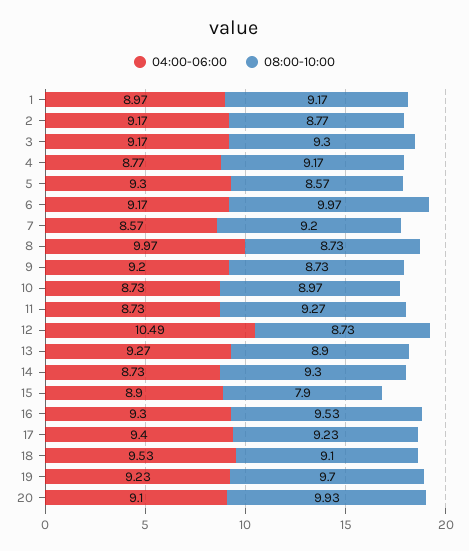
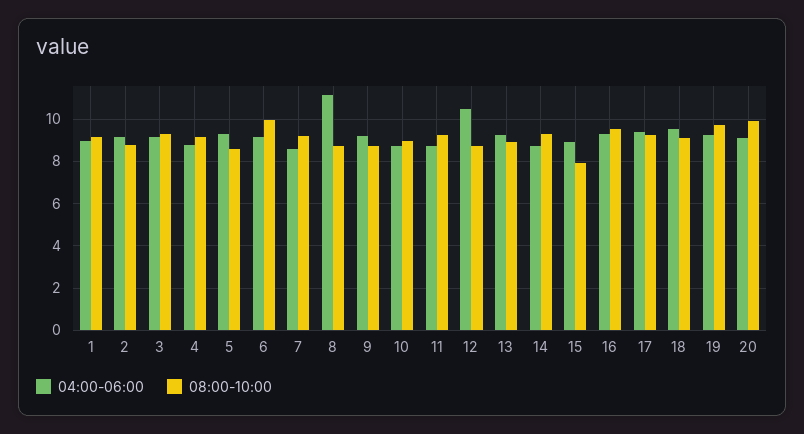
04:00-06:00, 8: 9.97 -> 11

